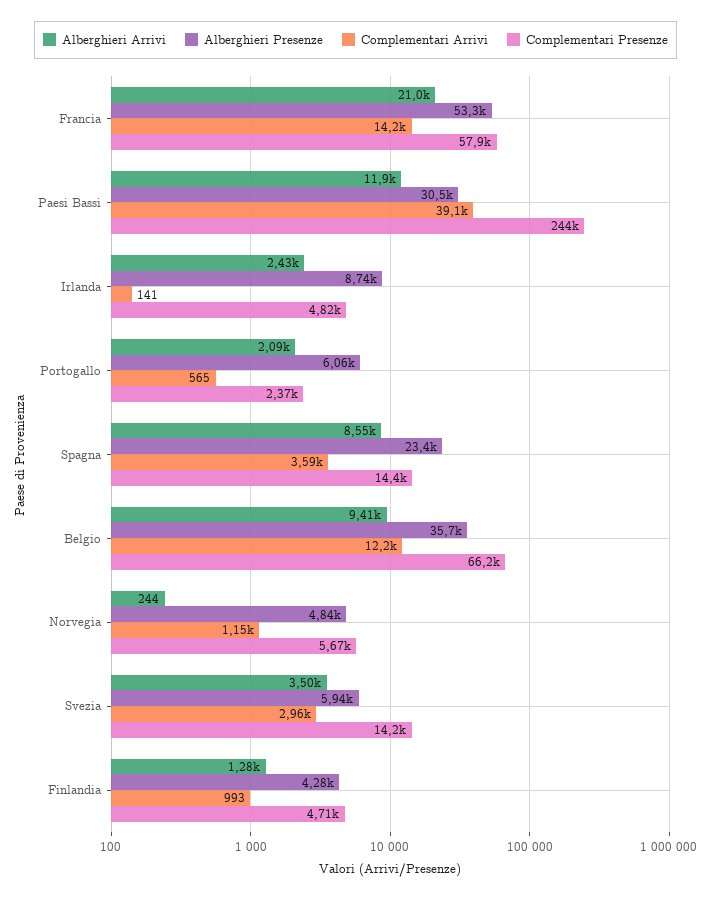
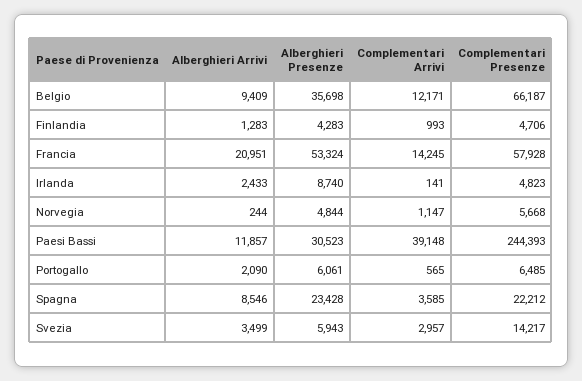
Complementari Presenze, Portogallo: 2370 -> 6485
Complementari Presenze, Spagna: 14400 -> 22212

